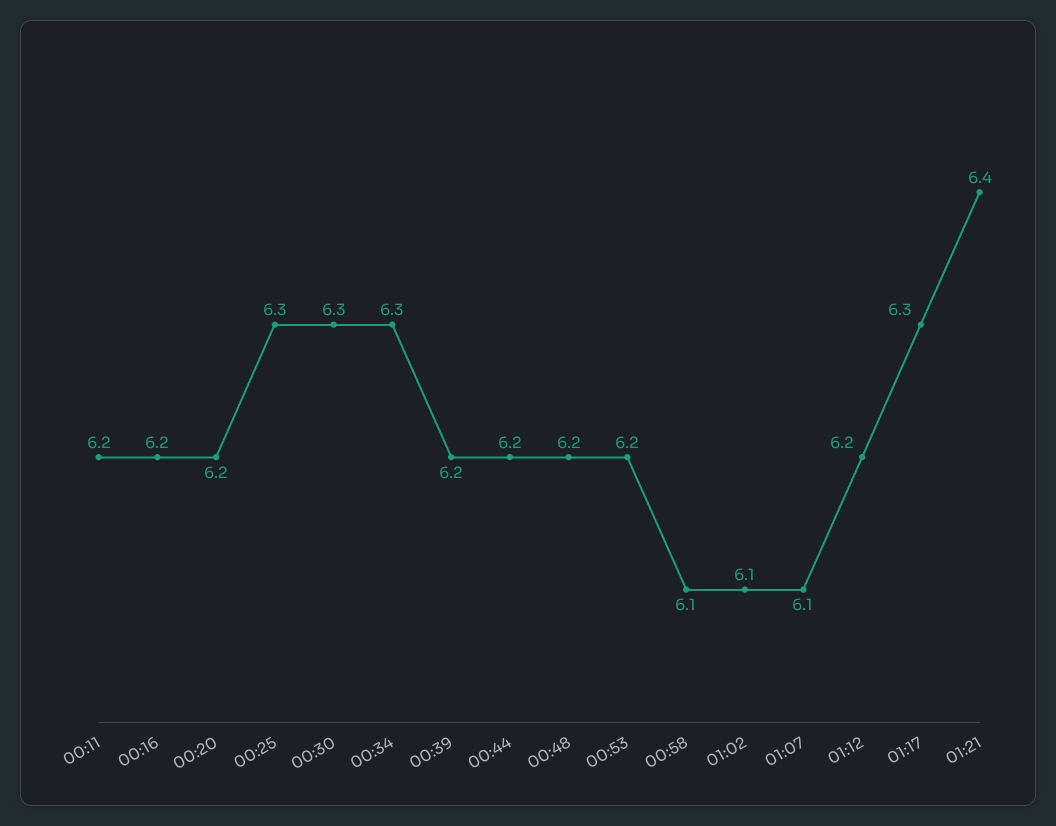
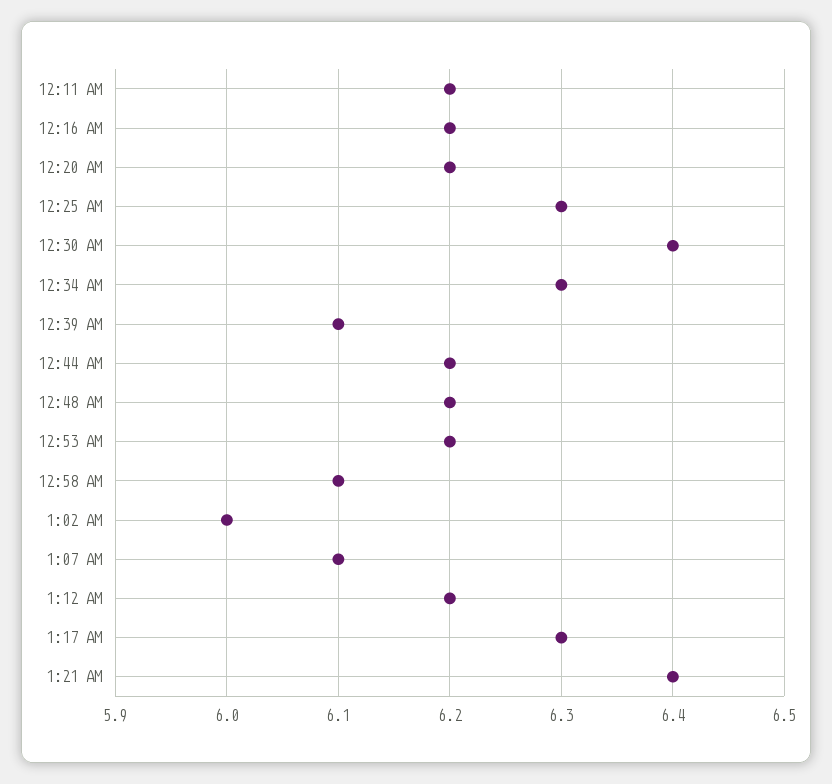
00:30: 6.3 -> 6.4
00:39: 6.2 -> 6.1
01:02: 6.1 -> 6

